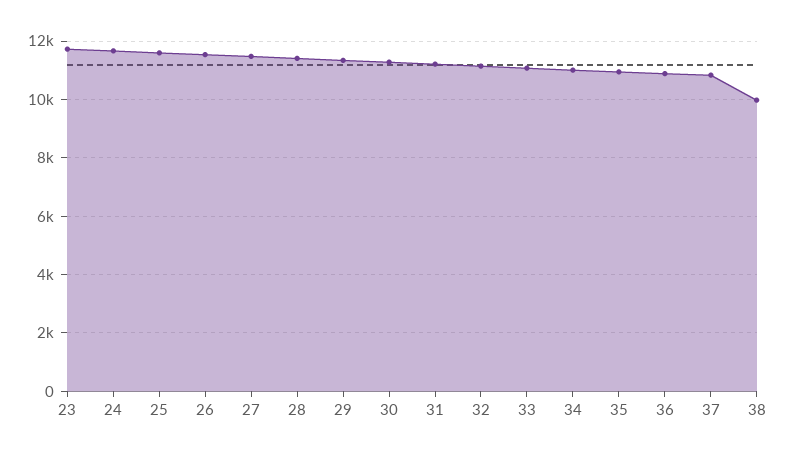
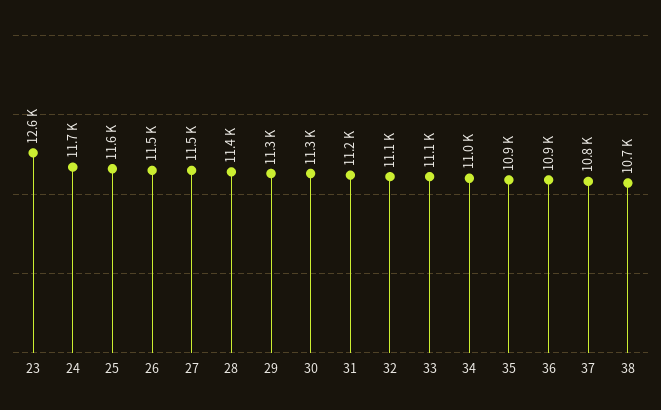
23: 11750 -> 12600
38: 10000 -> 10700

